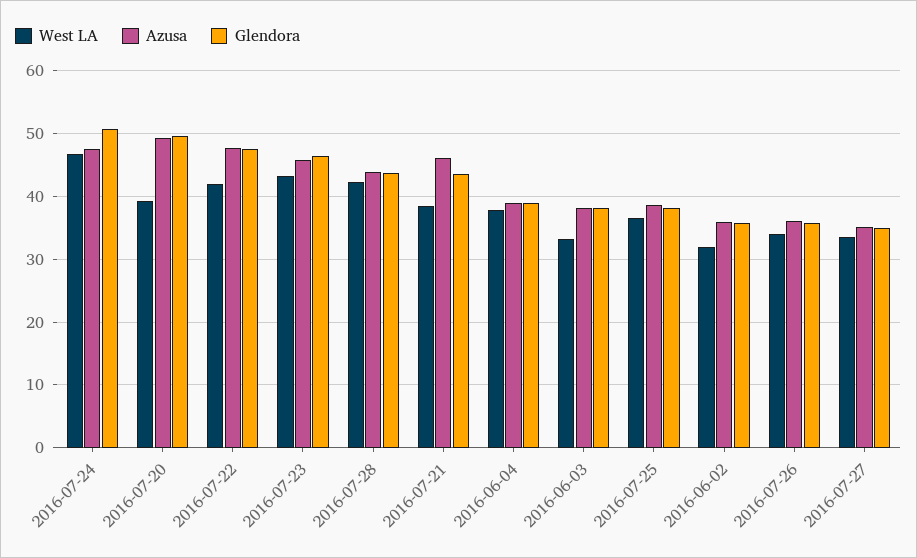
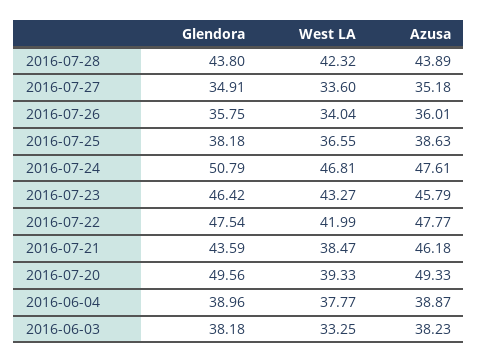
West LA, 2016-06-02: 32 -> none
Azusa, 2016-06-02: 36 -> none
Glendora, 2016-06-02: 36 -> none

